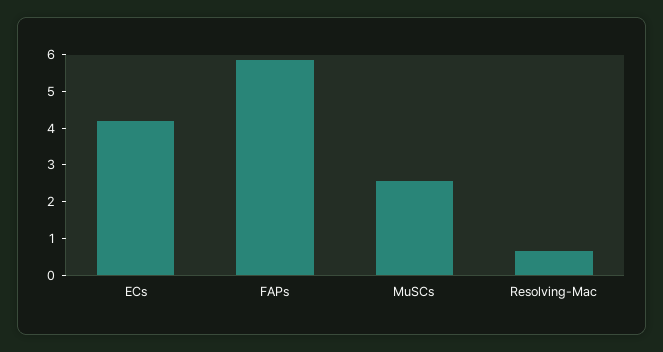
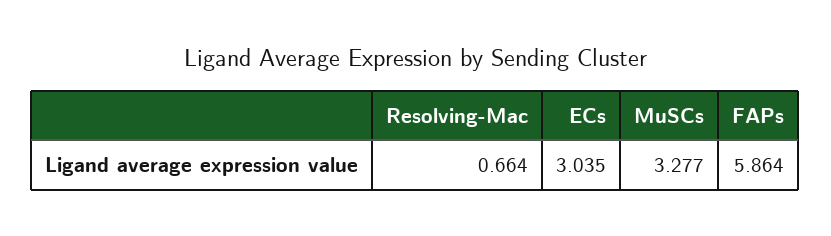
ECs: 4.25 -> 3.035
MuSCs: 2.5 -> 3.277

